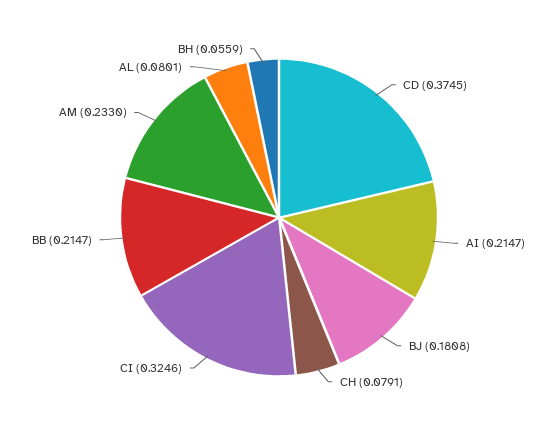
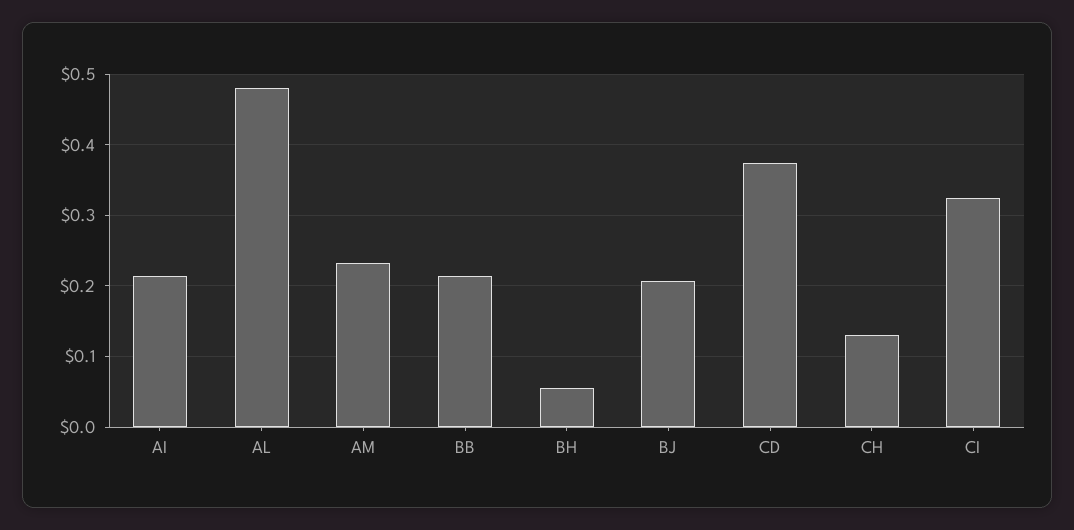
BJ: 0.1808 -> 0.21
CH: 0.0791 -> 0.13
AL: 0.0801 -> 0.48

